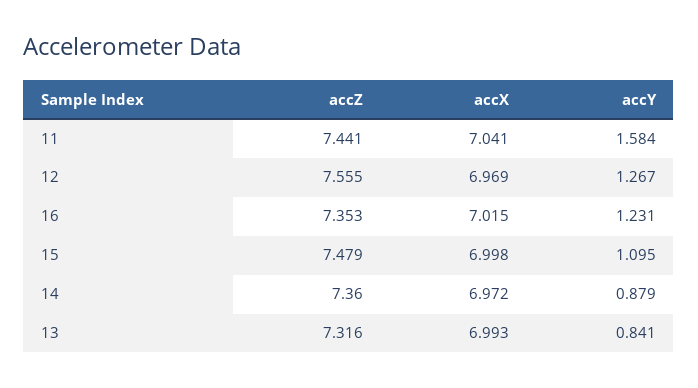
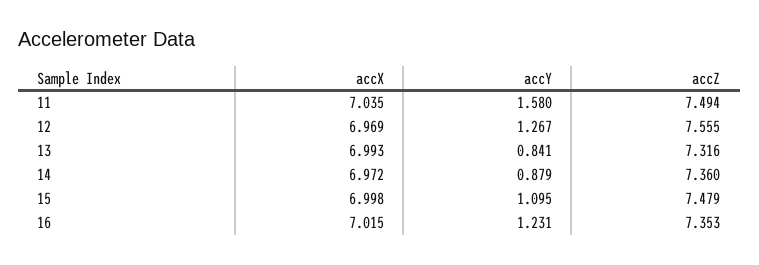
accZ, 11: 7.441 -> 7.494
accX, 11: 7.041 -> 7.035
accY, 11: 1.584 -> 1.58

